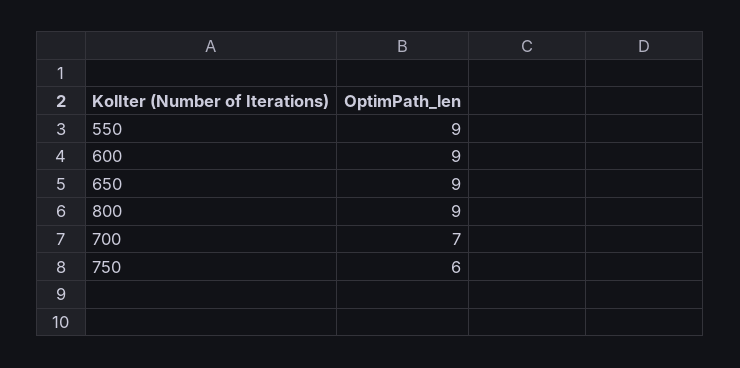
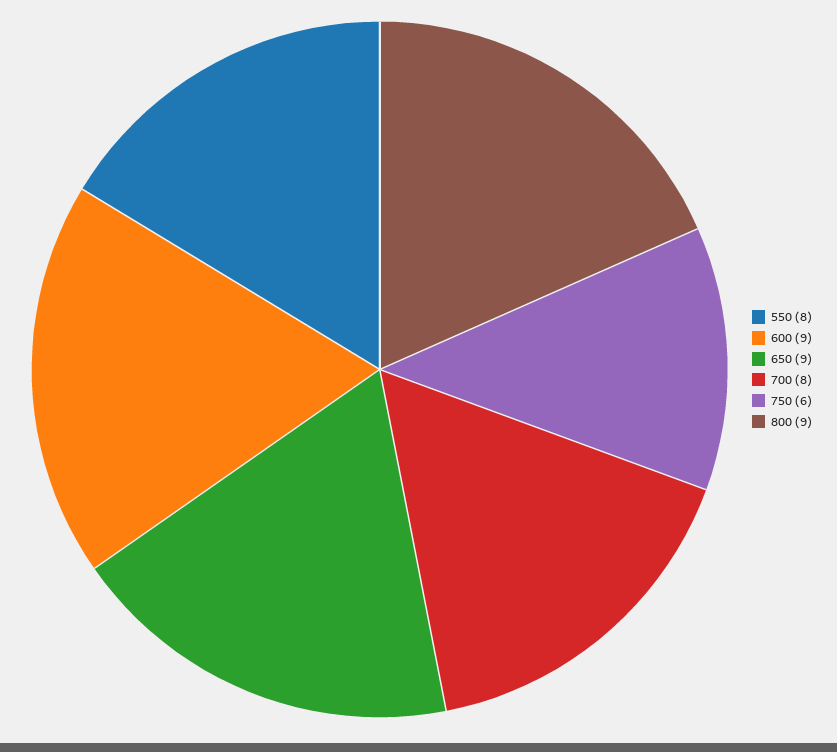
550: 9 -> 8
700: 7 -> 8

